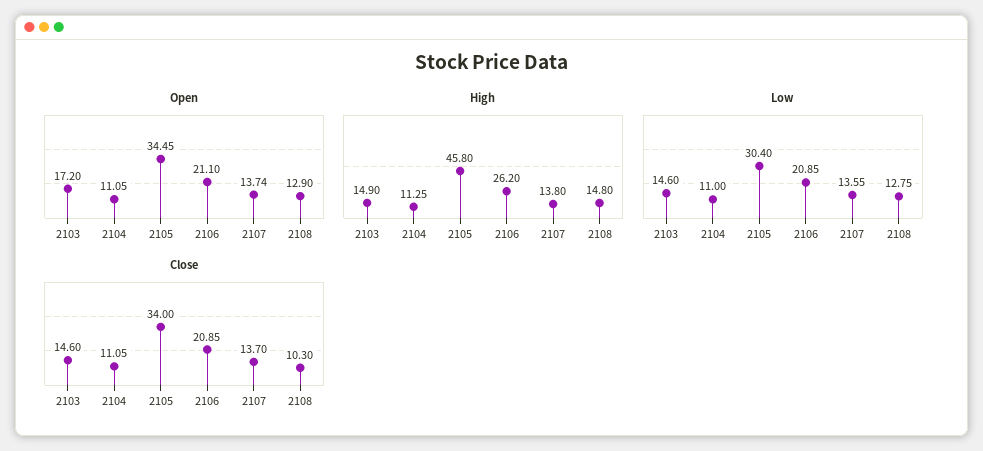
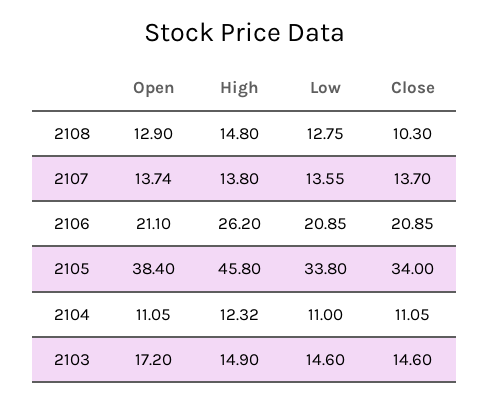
Open, 2105: 34.45 -> 38.4
High, 2104: 11.25 -> 12.32
Low, 2105: 30.4 -> 33.8

